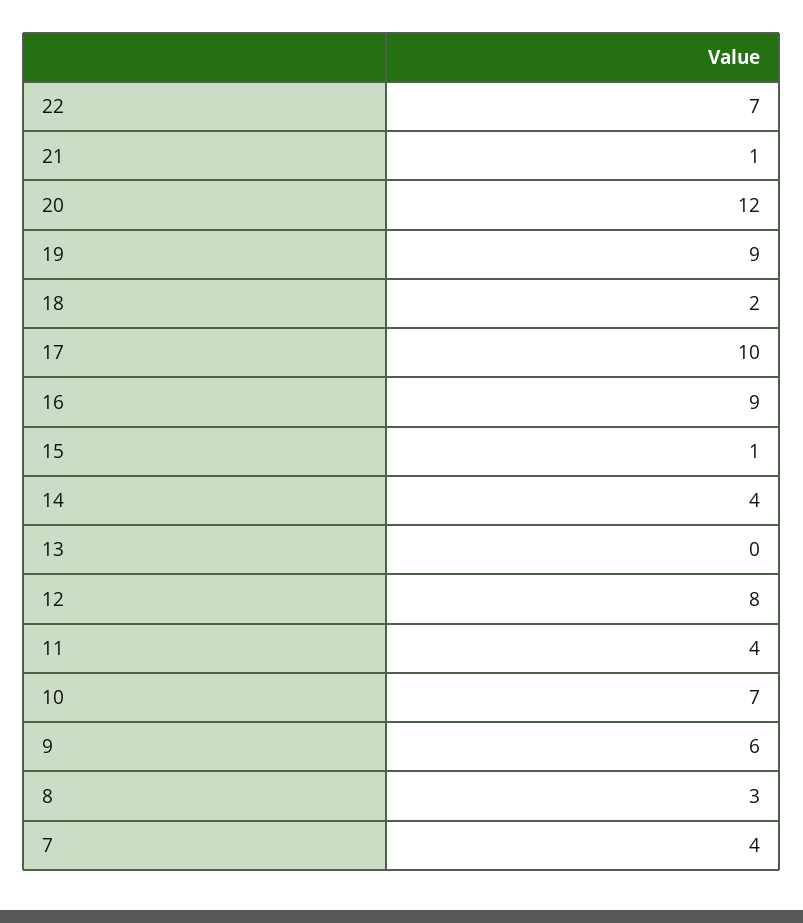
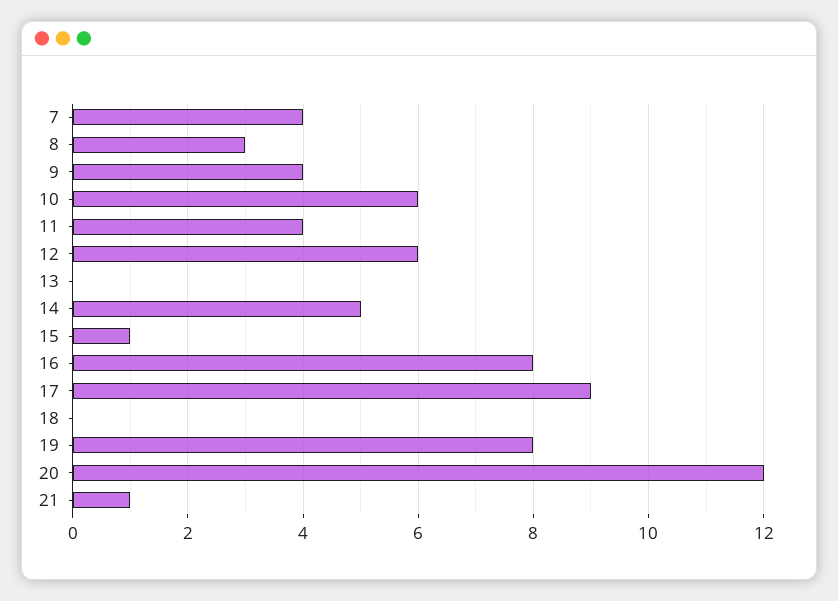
22: 7 -> none
19: 9 -> 8
18: 2 -> 0
17: 10 -> 9
16: 9 -> 8
14: 4 -> 5
12: 8 -> 6
10: 7 -> 6
9: 6 -> 4

